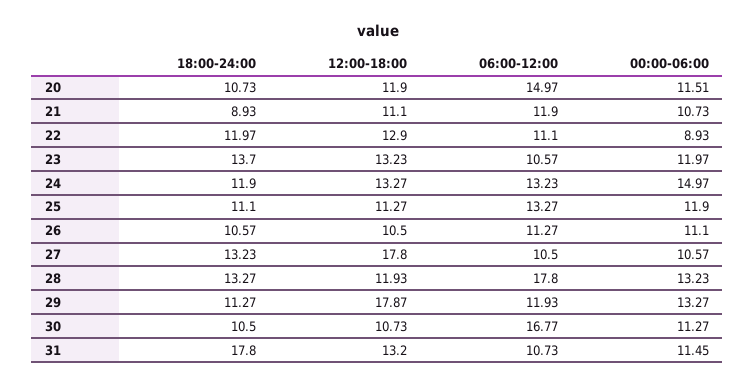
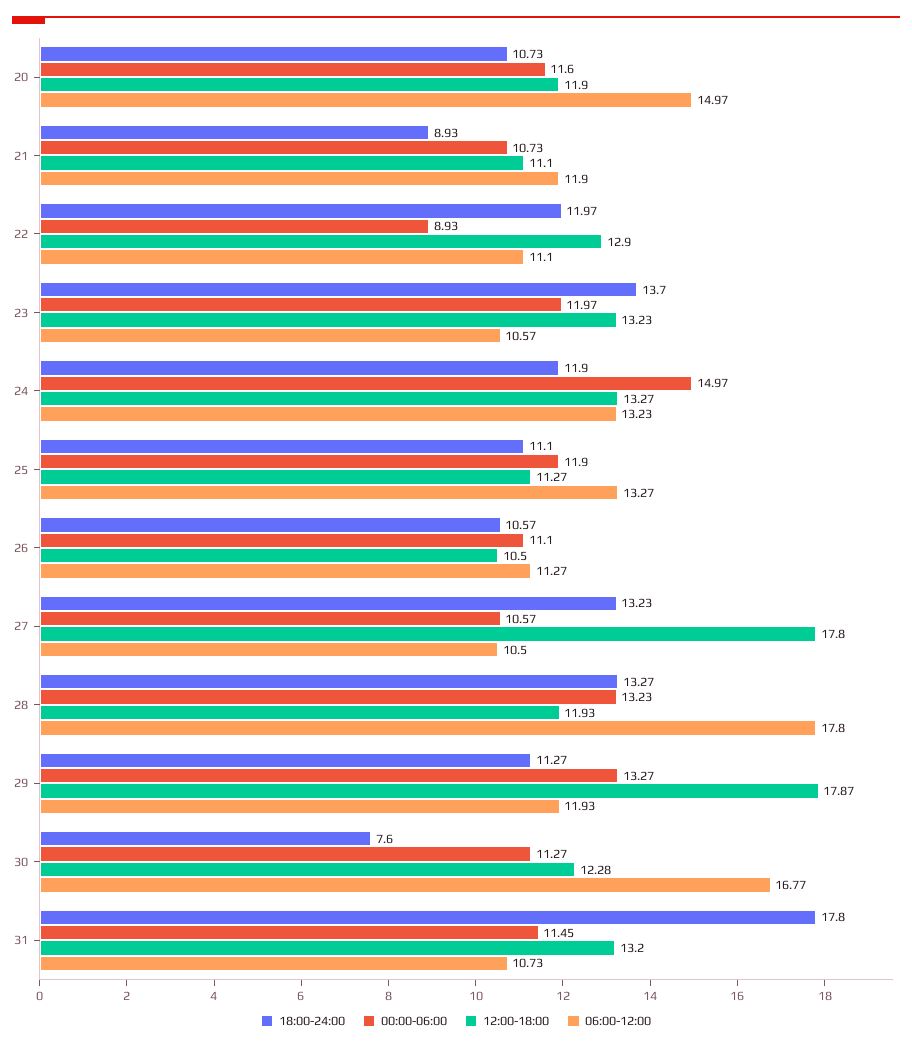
00:00-06:00, 20: 11.51 -> 11.6
18:00-24:00, 30: 10.5 -> 7.6
12:00-18:00, 30: 10.73 -> 12.28

